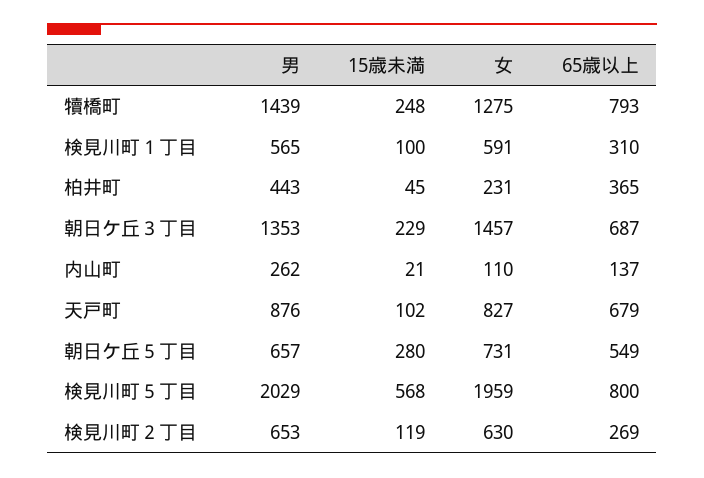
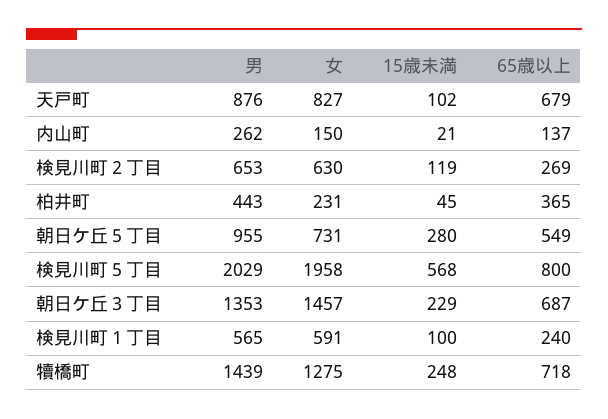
65歳以上, 犢橋町: 793 -> 718
65歳以上, 検見川町１丁目: 310 -> 240
女, 内山町: 110 -> 150
男, 朝日ケ丘５丁目: 657 -> 955
女, 検見川町５丁目: 1959 -> 1958

